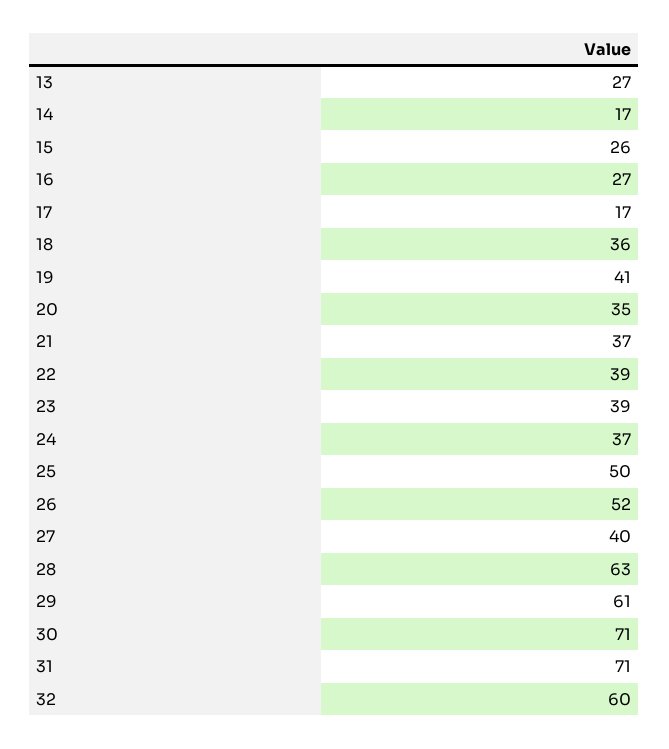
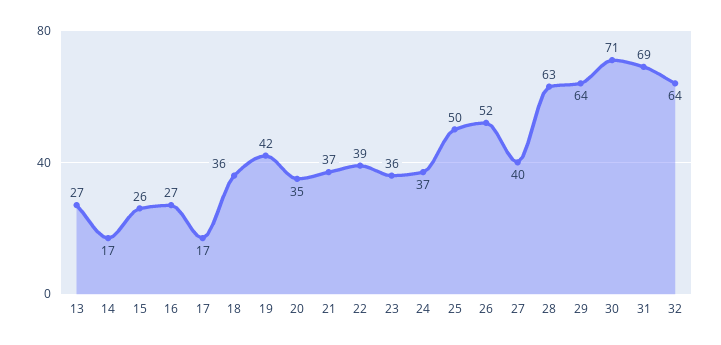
19: 41 -> 42
23: 39 -> 36
29: 61 -> 64
31: 71 -> 69
32: 60 -> 64

